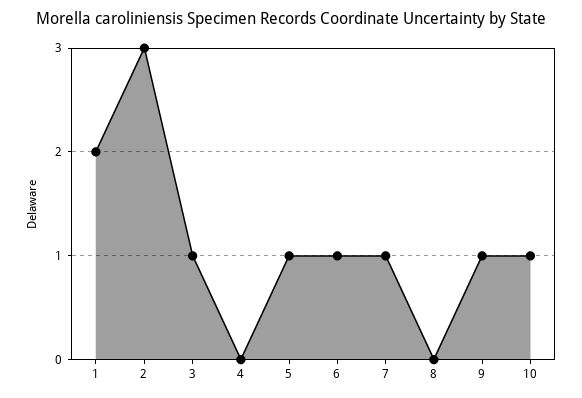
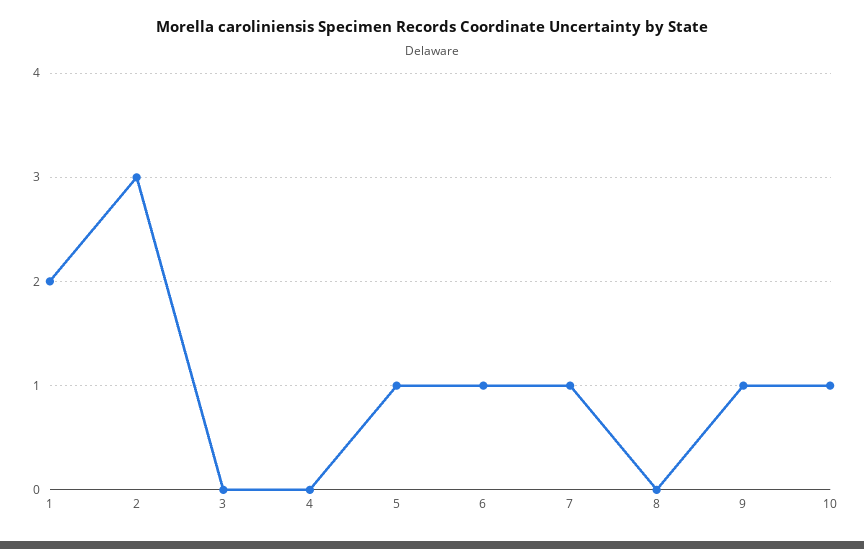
3: 1 -> 0

